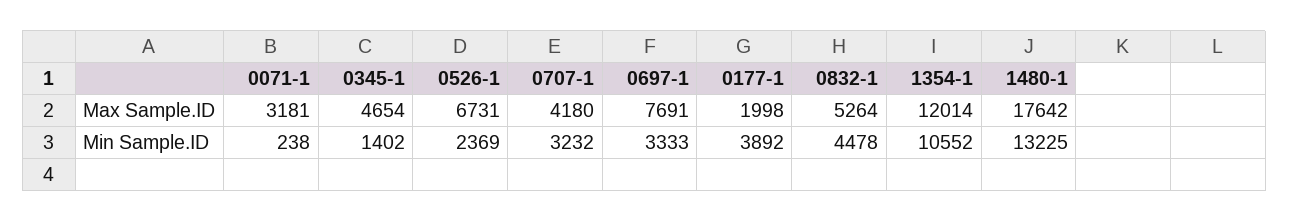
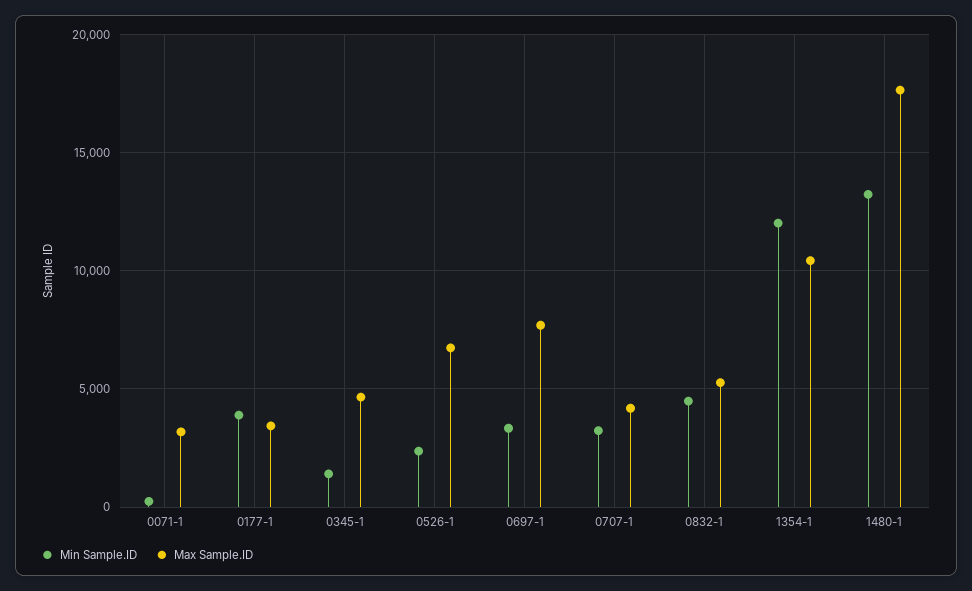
Max Sample.ID, 0177-1: 1998 -> 3500
Max Sample.ID, 1354-1: 12014 -> 10500
Min Sample.ID, 1354-1: 10552 -> 12000

